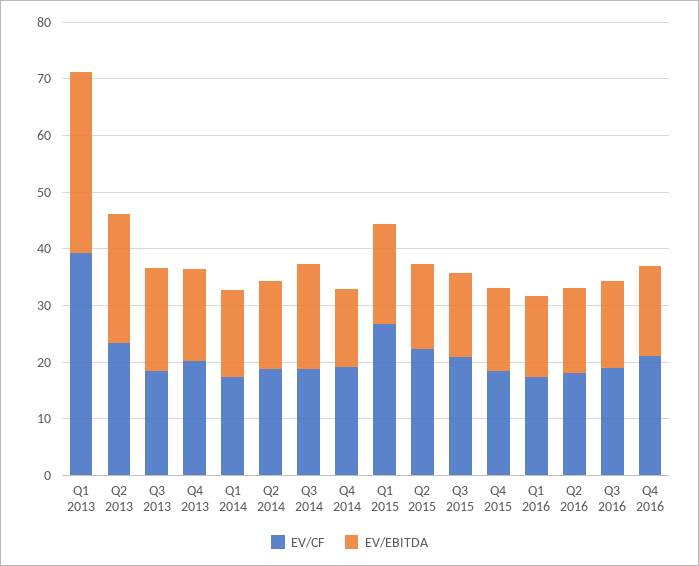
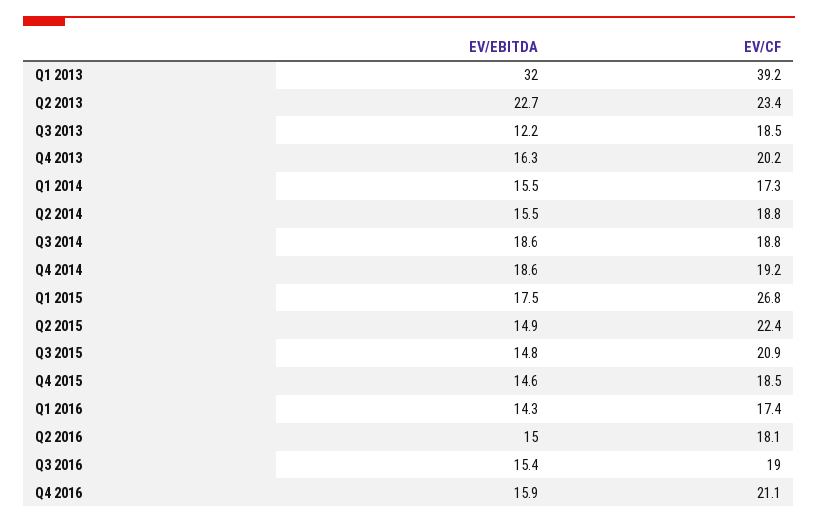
EV/EBITDA, Q3 2013: 18 -> 12.2
EV/EBITDA, Q4 2014: 14 -> 18.6

